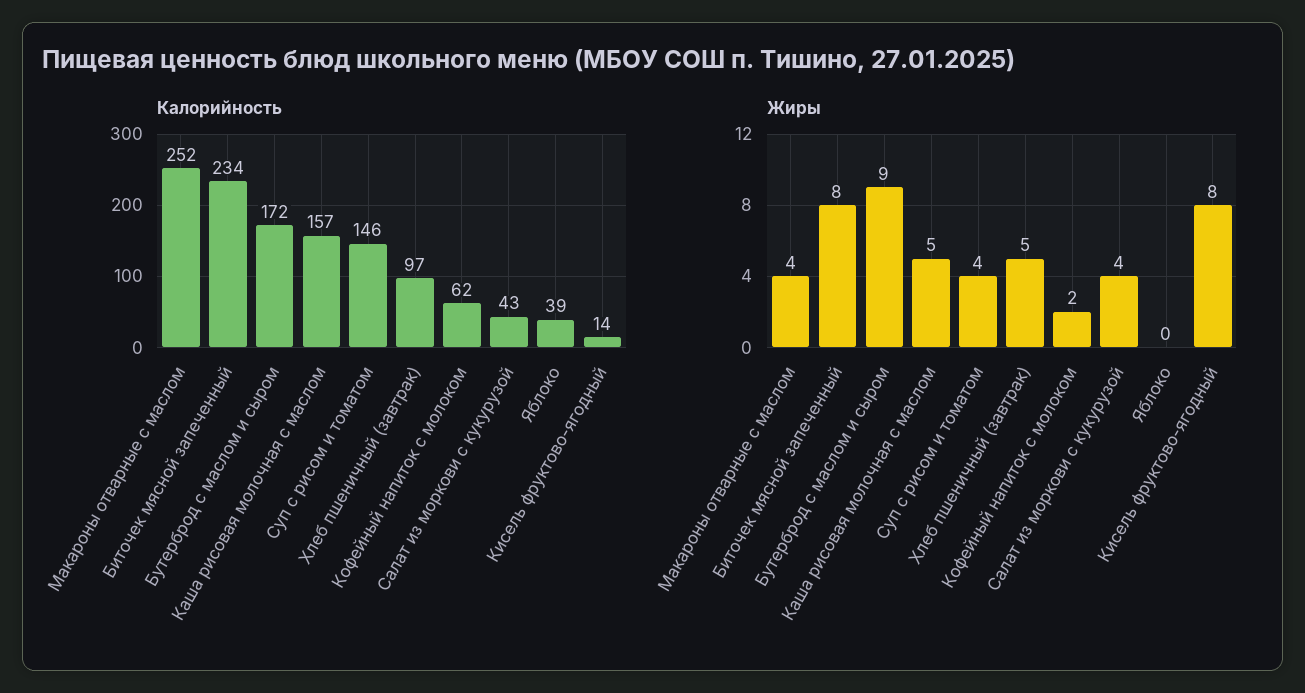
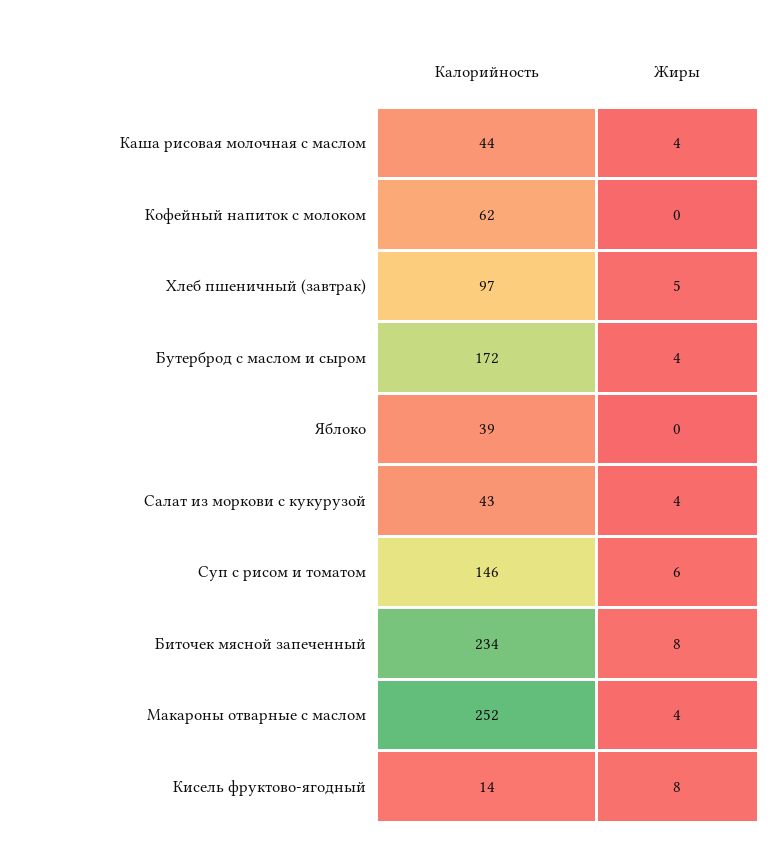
Калорийность, Каша рисовая молочная с маслом: 157 -> 44
Жиры, Бутерброд с маслом и сыром: 9 -> 4
Жиры, Каша рисовая молочная с маслом: 5 -> 4
Жиры, Суп с рисом и томатом: 4 -> 6
Жиры, Кофейный напиток с молоком: 2 -> 0

